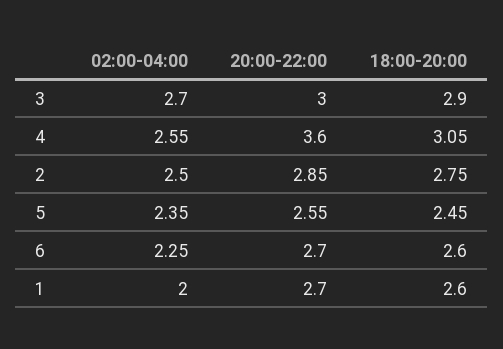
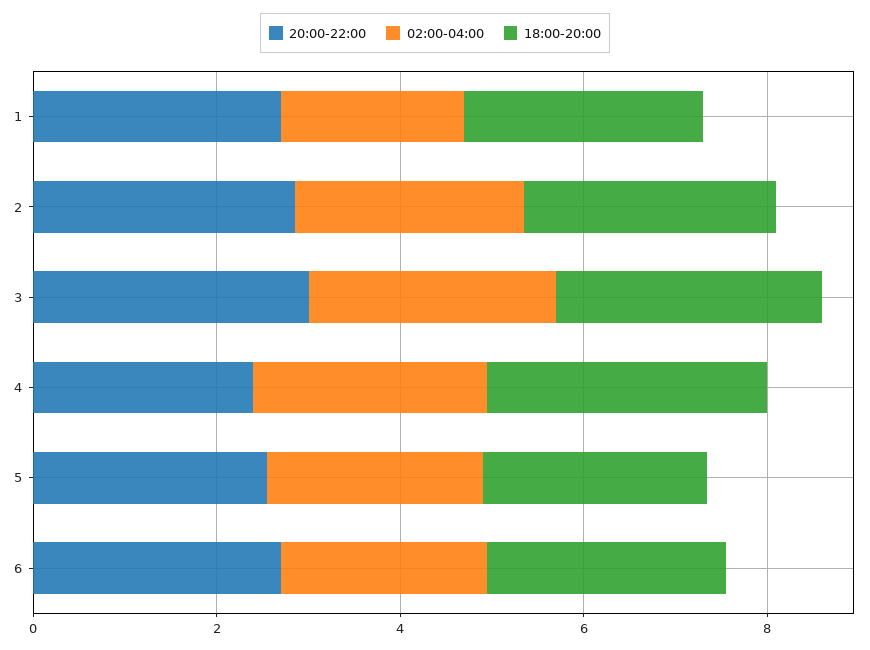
20:00-22:00, 4: 3.6 -> 2.5

